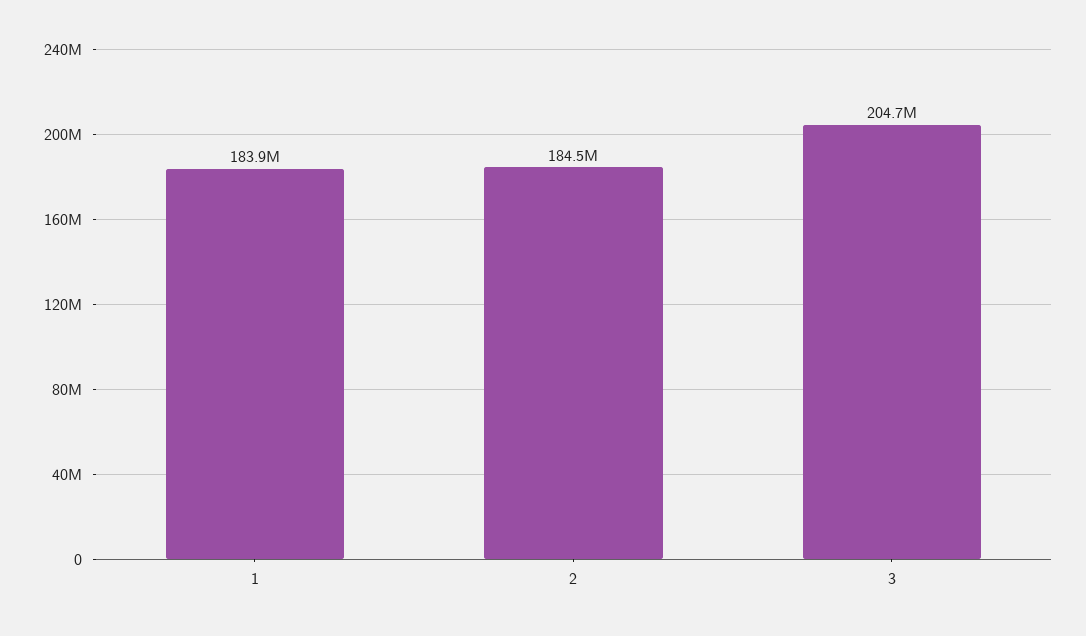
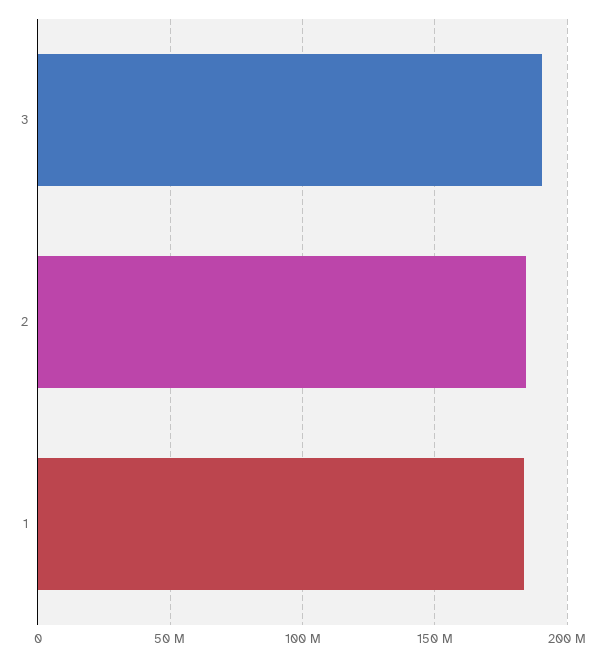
3: 204700000 -> 190000000

